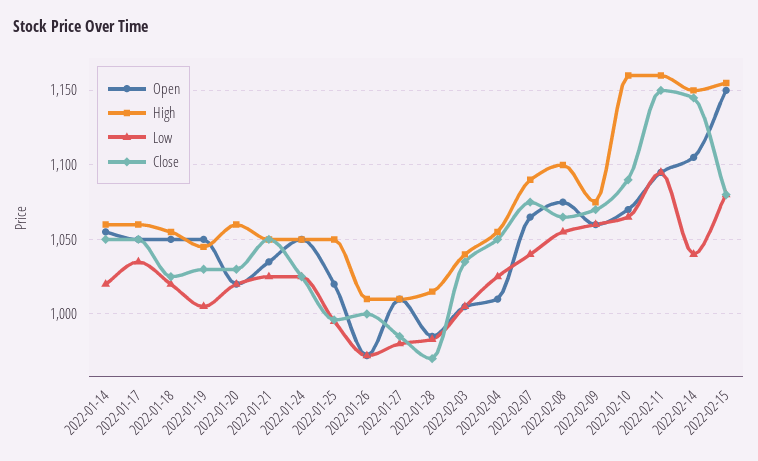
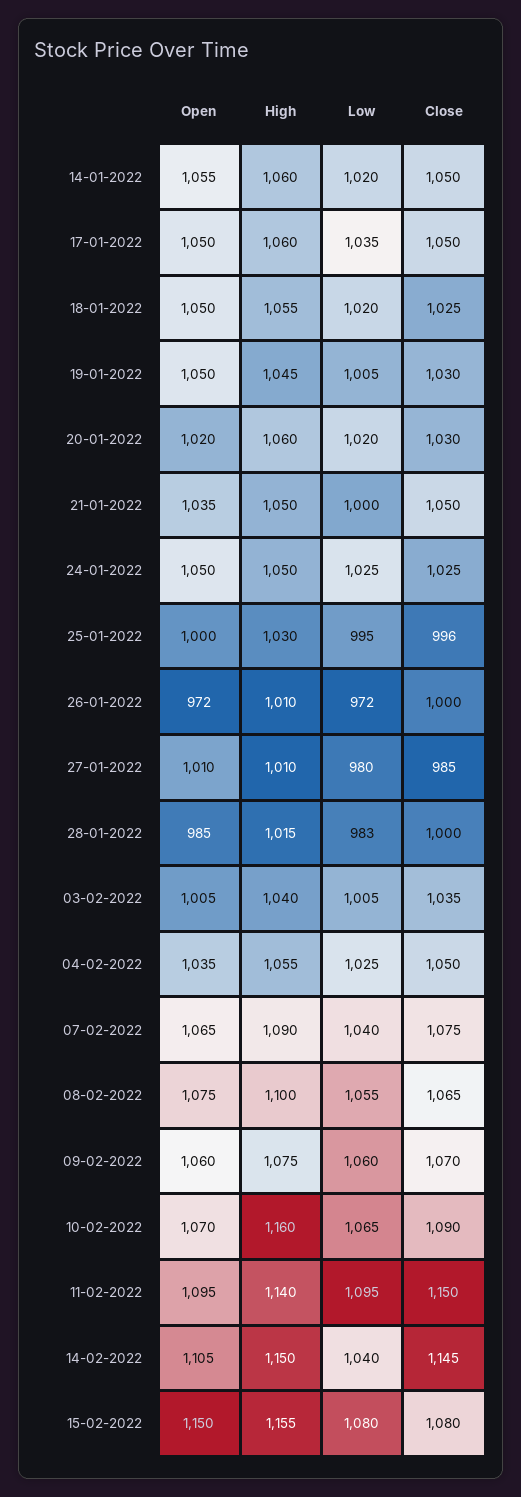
Low, 2022-01-21: 1025 -> 1000
Open, 2022-01-25: 1020 -> 1000
High, 2022-01-25: 1050 -> 1030
Close, 2022-01-28: 970 -> 1000
Open, 2022-02-04: 1010 -> 1035
High, 2022-02-11: 1160 -> 1140

